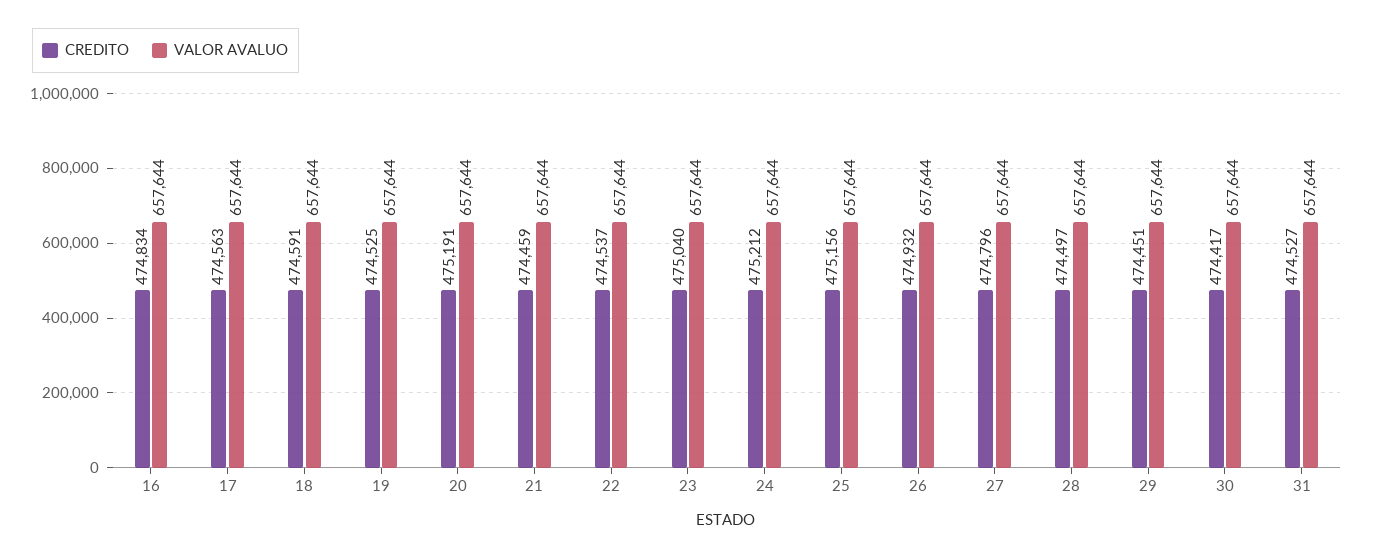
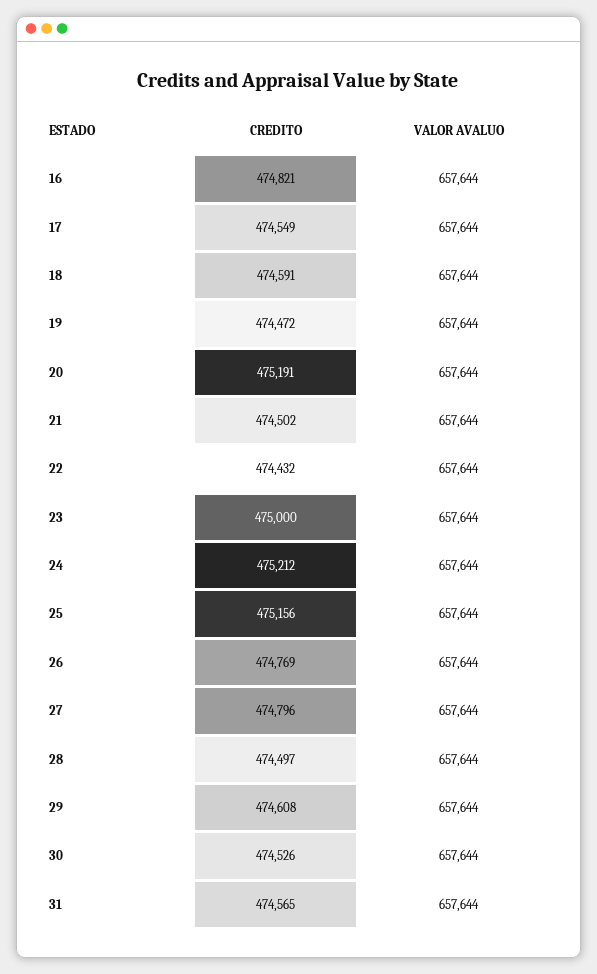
CREDITO, 16: 474834 -> 474821
CREDITO, 17: 474563 -> 474549
CREDITO, 19: 474525 -> 474472
CREDITO, 21: 474459 -> 474502
CREDITO, 22: 474537 -> 474432
CREDITO, 23: 475040 -> 475000
CREDITO, 26: 474932 -> 474769
CREDITO, 29: 474451 -> 474608
CREDITO, 30: 474417 -> 474526
CREDITO, 31: 474527 -> 474565

